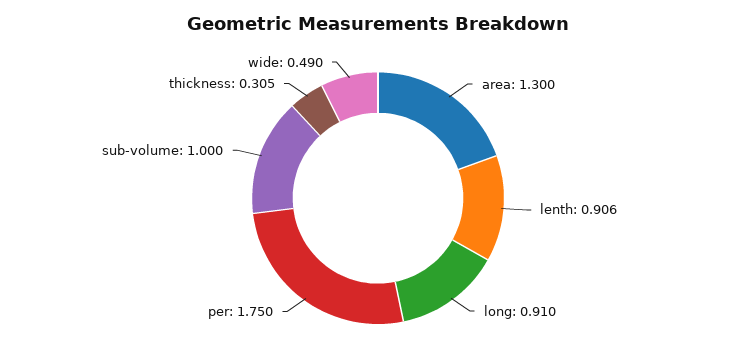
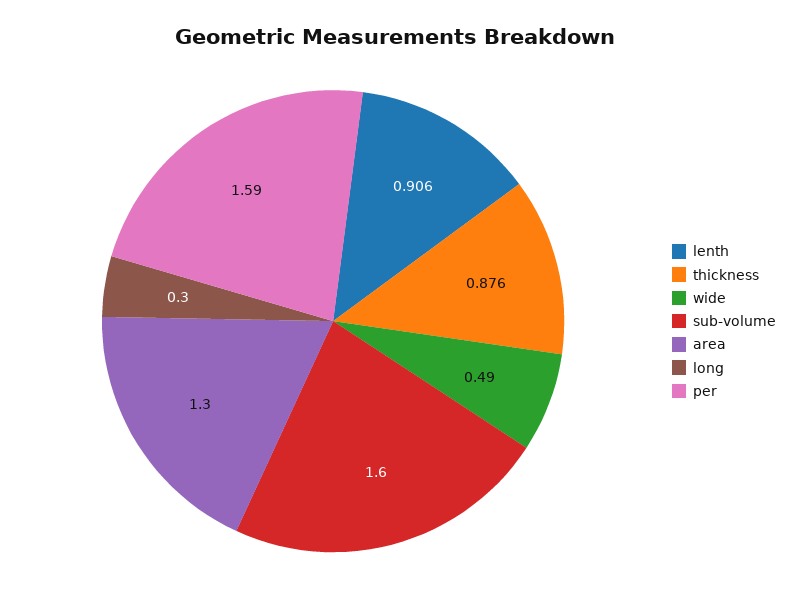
long: 0.91 -> 0.3
per: 1.75 -> 1.59
sub-volume: 1 -> 1.6
thickness: 0.305 -> 0.876

